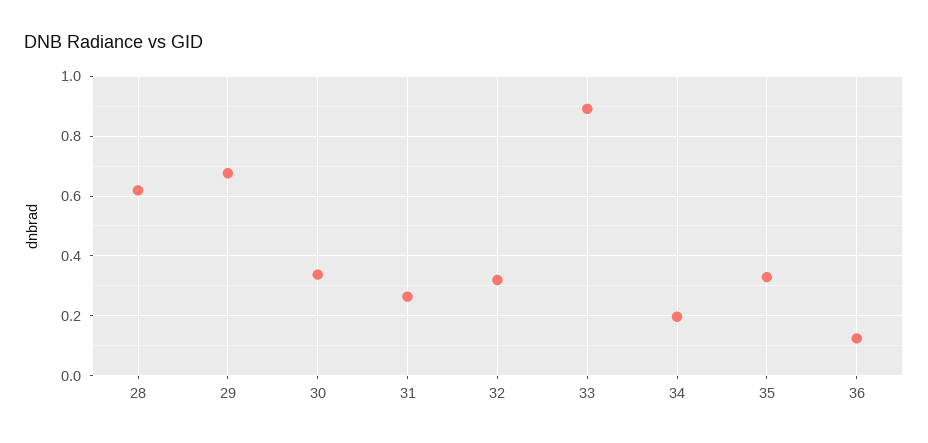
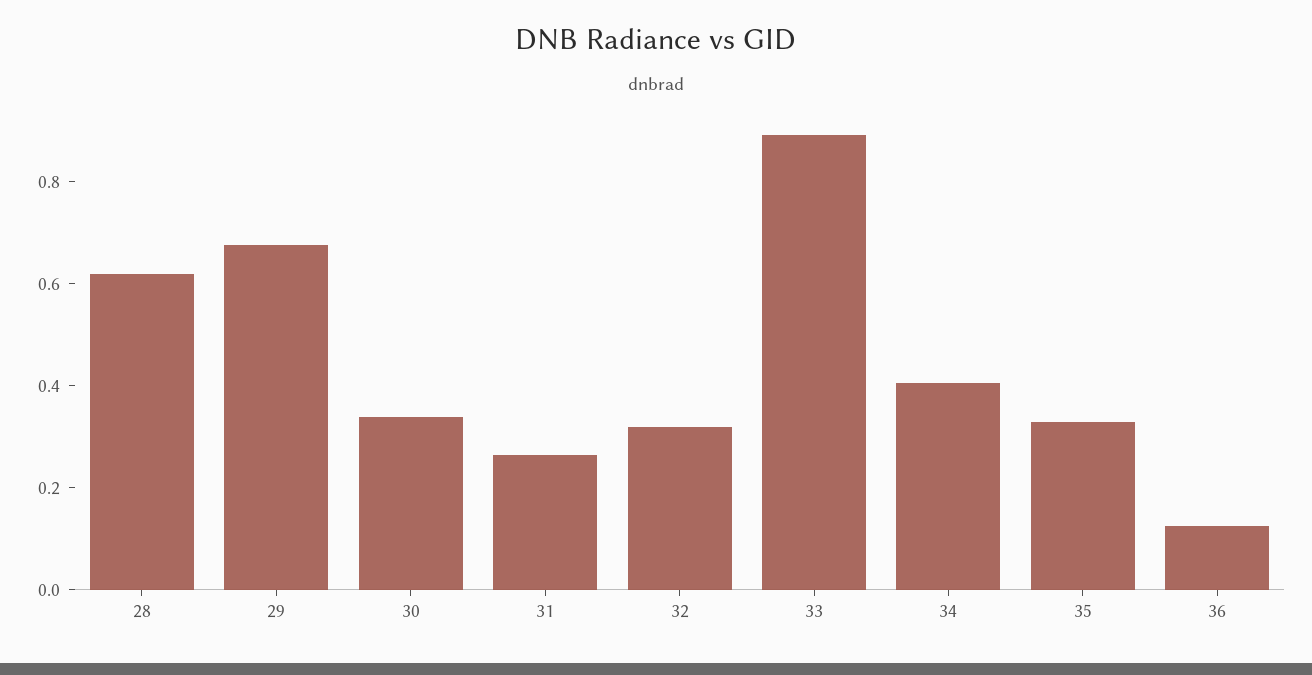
34: 0.2 -> 0.4

